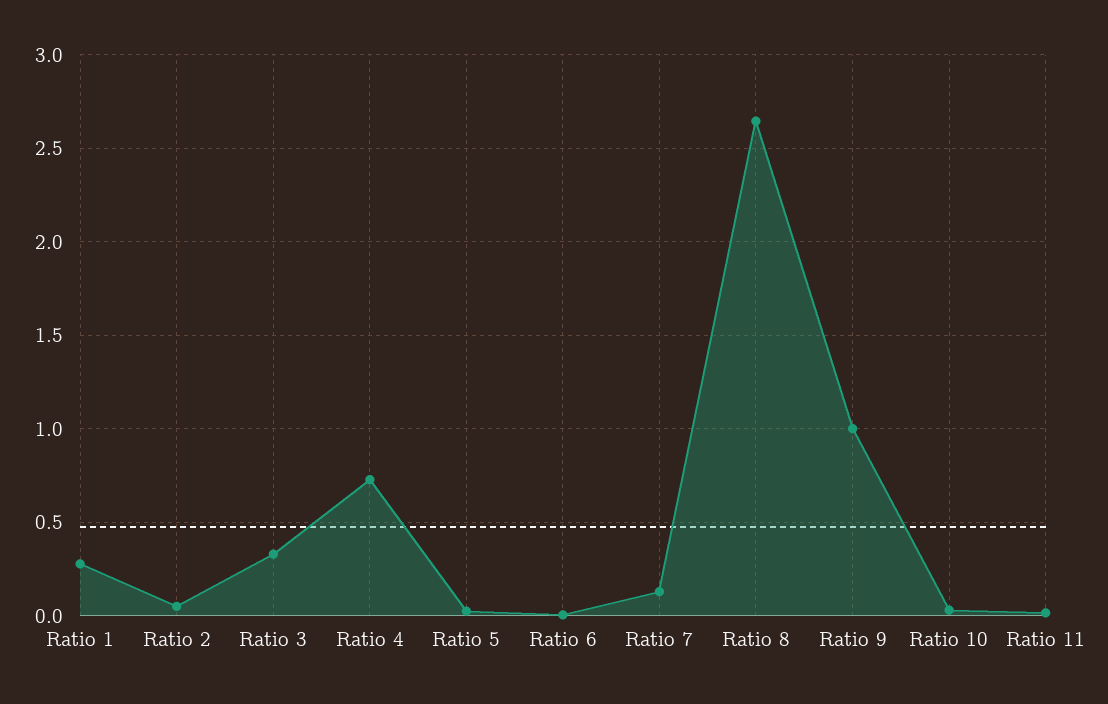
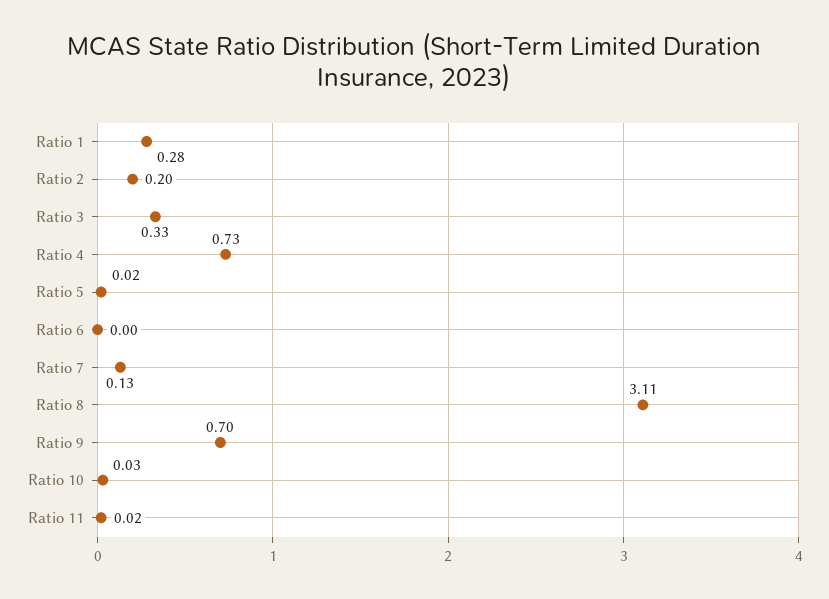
Ratio 2: 0.05 -> 0.2
Ratio 8: 2.65 -> 3.11
Ratio 9: 1 -> 0.7

